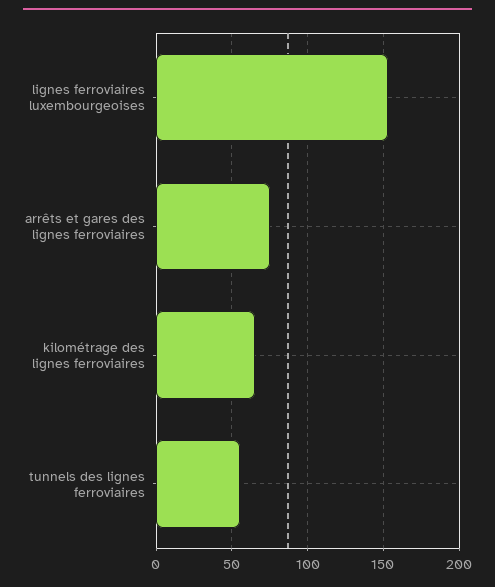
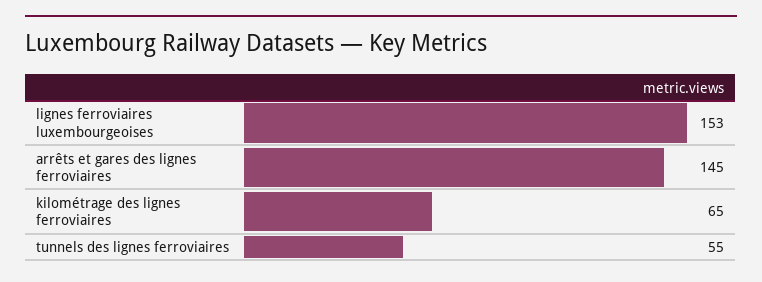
arrêts et gares des lignes ferroviaires: 75 -> 145

